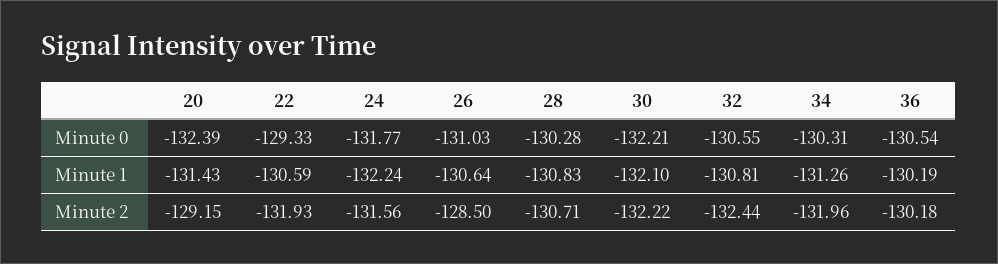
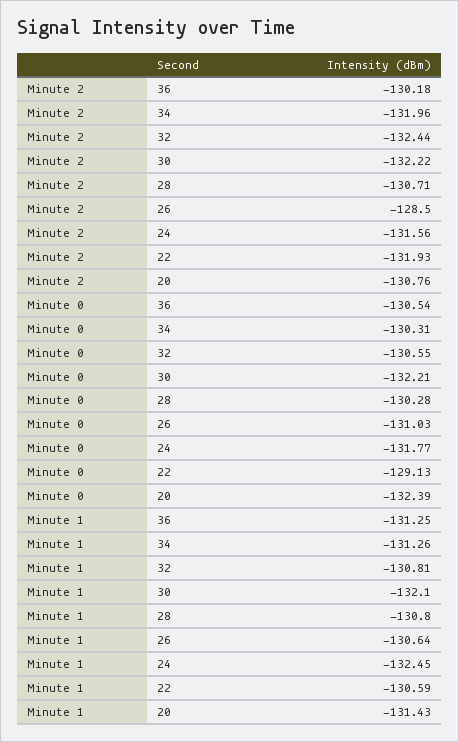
22, Minute 0: -129.33 -> -129.13
24, Minute 1: -132.24 -> -132.45
28, Minute 1: -130.83 -> -130.8
36, Minute 1: -130.19 -> -131.25
20, Minute 2: -129.15 -> -130.76

